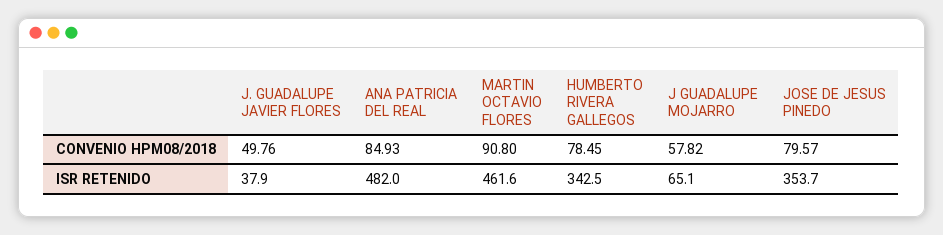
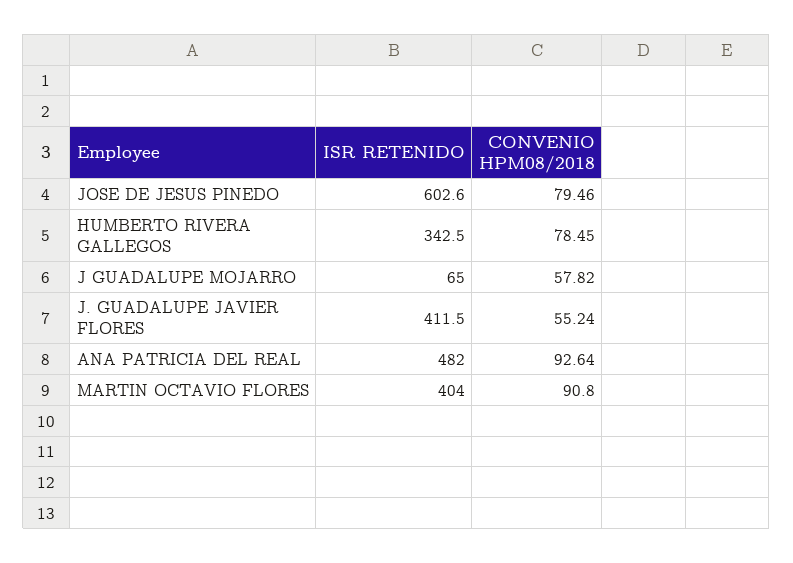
J. GUADALUPE JAVIER FLORES, CONVENIO HPM08/2018: 49.76 -> 55.24
ANA PATRICIA DEL REAL, CONVENIO HPM08/2018: 84.93 -> 92.64
JOSE DE JESUS PINEDO, CONVENIO HPM08/2018: 79.57 -> 79.46
J. GUADALUPE JAVIER FLORES, ISR RETENIDO: 37.9 -> 411.5
MARTIN OCTAVIO FLORES, ISR RETENIDO: 461.6 -> 404
J GUADALUPE MOJARRO, ISR RETENIDO: 65.1 -> 65
JOSE DE JESUS PINEDO, ISR RETENIDO: 353.7 -> 602.6

